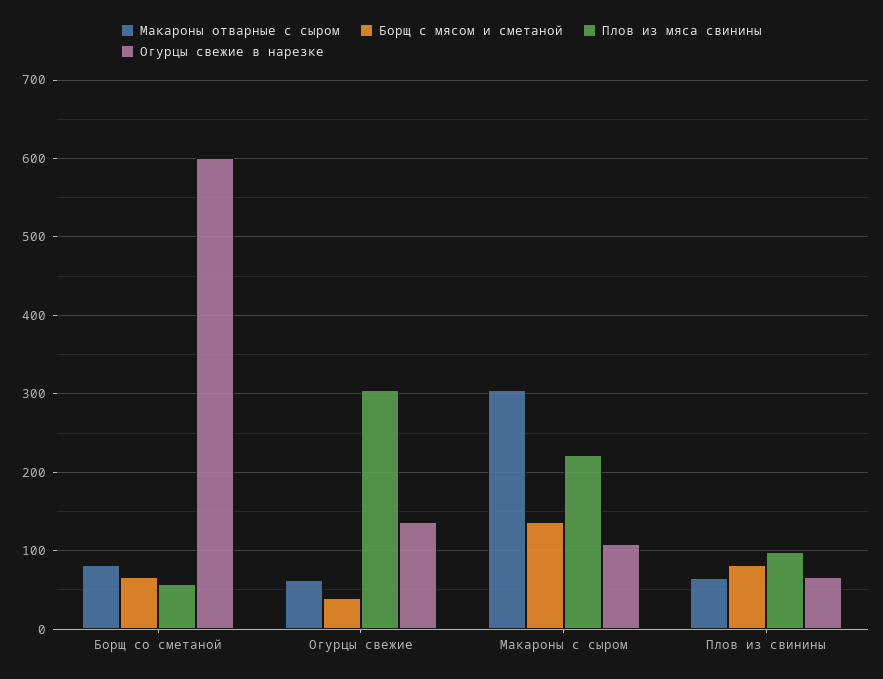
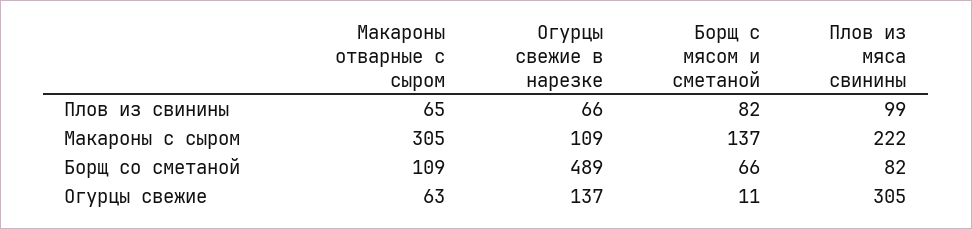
Макароны отварные с сыром, Борщ со сметаной: 80 -> 109
Плов из мяса свинины, Борщ со сметаной: 60 -> 82
Огурцы свежие в нарезке, Борщ со сметаной: 600 -> 489
Борщ с мясом и сметаной, Огурцы свежие: 40 -> 11

